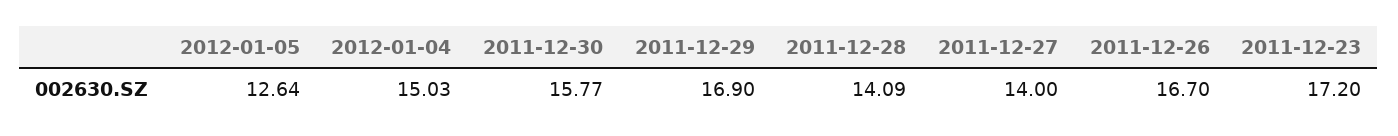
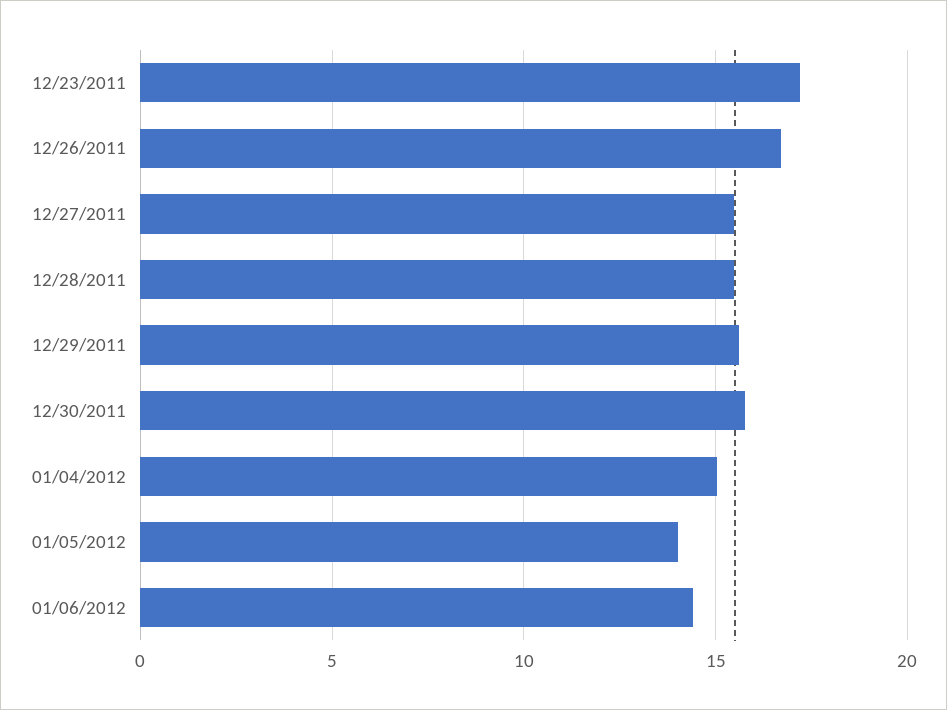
2012-01-05: 12.64 -> 14
2011-12-29: 16.9 -> 15.5
2011-12-28: 14.09 -> 15.5
2011-12-27: 14 -> 15.5
01/06/2012: none -> 14.5

